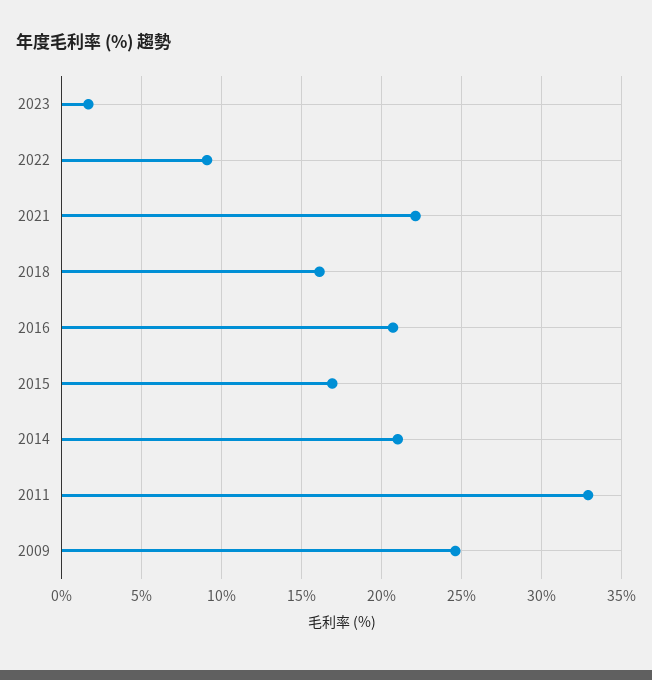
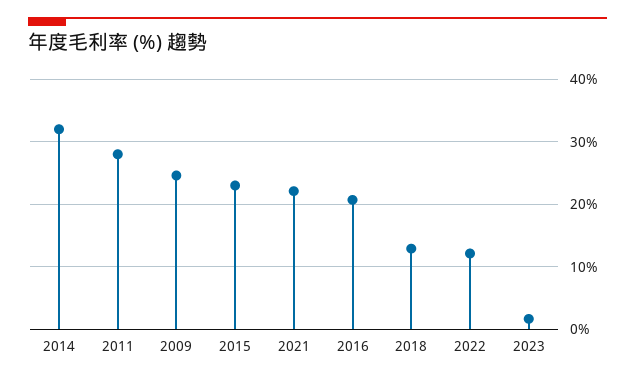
2022: 9 -> 12
2018: 16 -> 13
2015: 17 -> 23
2014: 21 -> 32
2011: 33 -> 28

